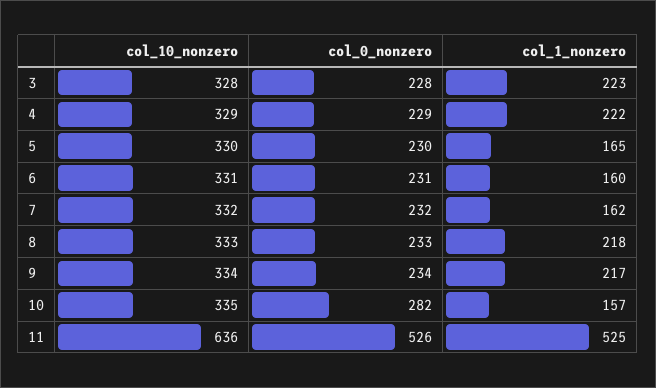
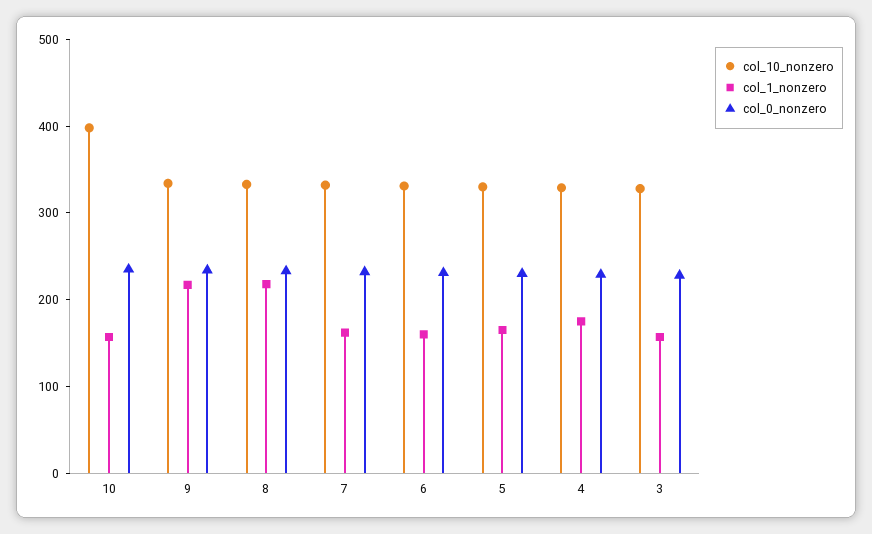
col_1_nonzero, 3: 223 -> 160
col_1_nonzero, 4: 222 -> 180
col_10_nonzero, 10: 335 -> 400
col_0_nonzero, 10: 282 -> 240
col_10_nonzero, 11: 636 -> none
col_0_nonzero, 11: 526 -> none
col_1_nonzero, 11: 525 -> none

